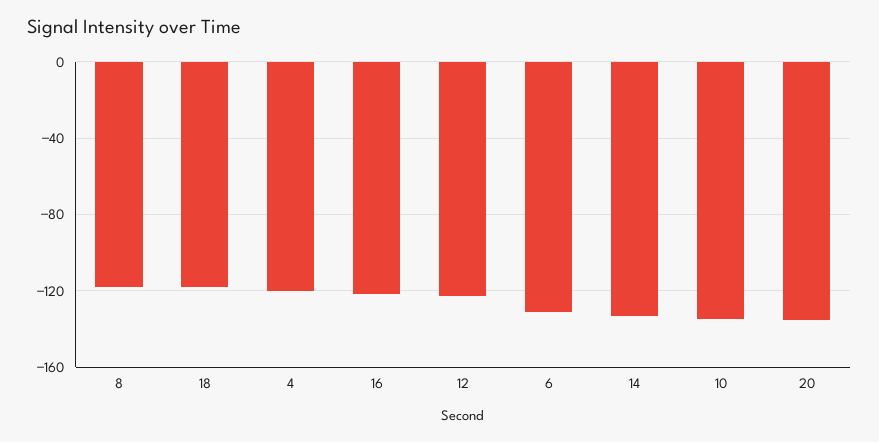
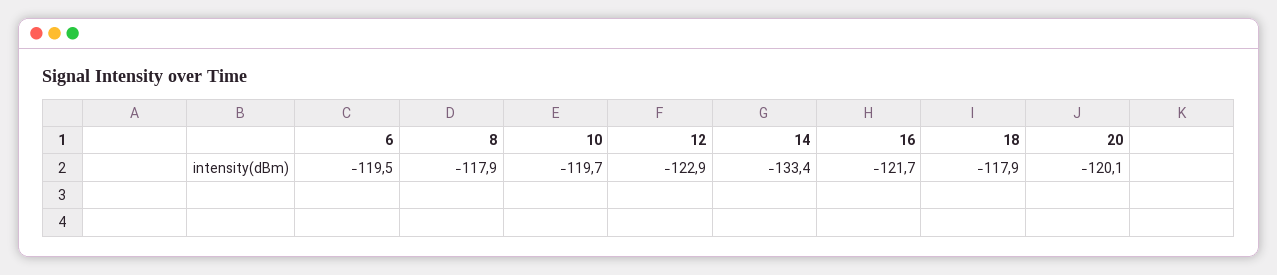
4: -120 -> none
6: -130 -> -119.5
10: -135 -> -119.7
20: -135 -> -120.1

